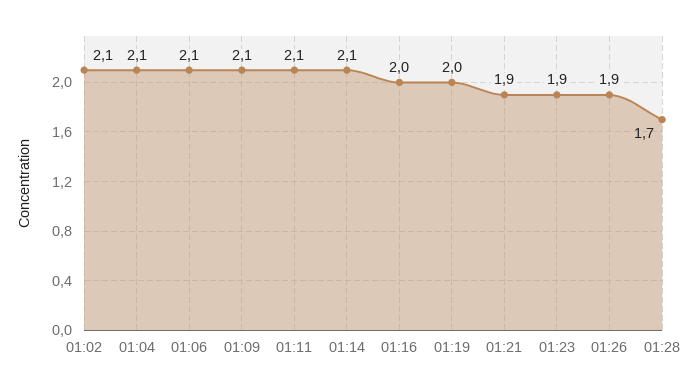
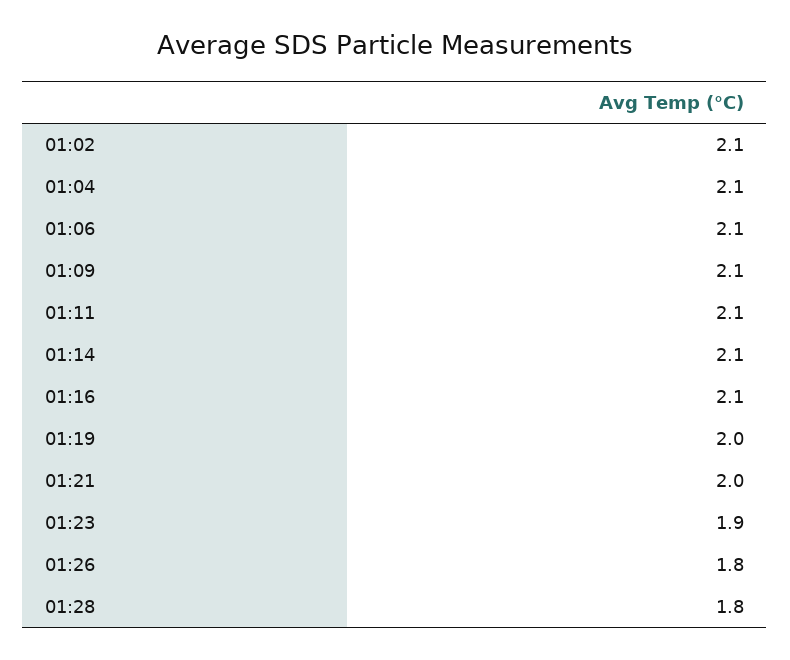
01:16: 2 -> 2.1
01:21: 1.9 -> 2
01:26: 1.9 -> 1.8
01:28: 1.7 -> 1.8

